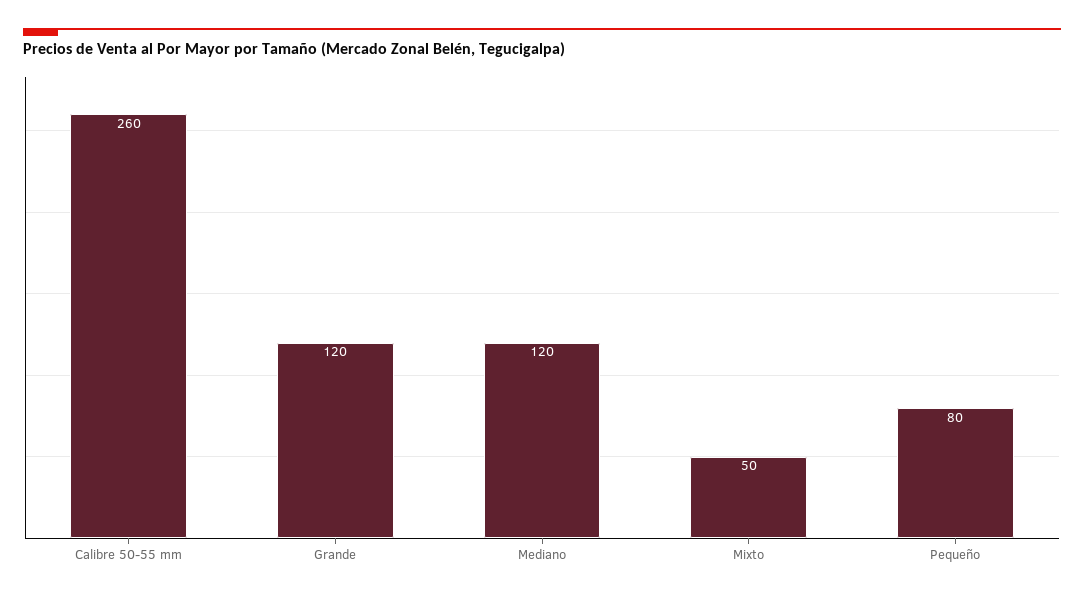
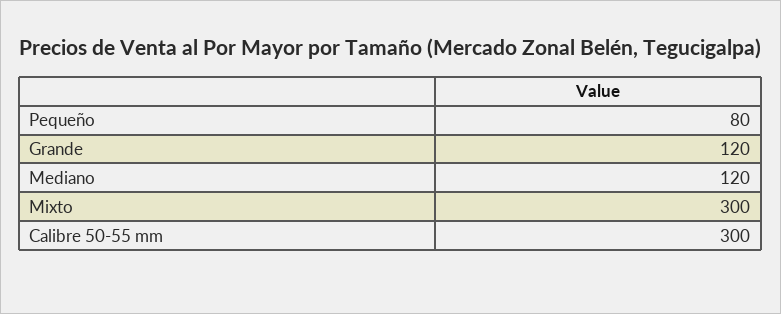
Calibre 50-55 mm: 260 -> 300
Mixto: 50 -> 300

